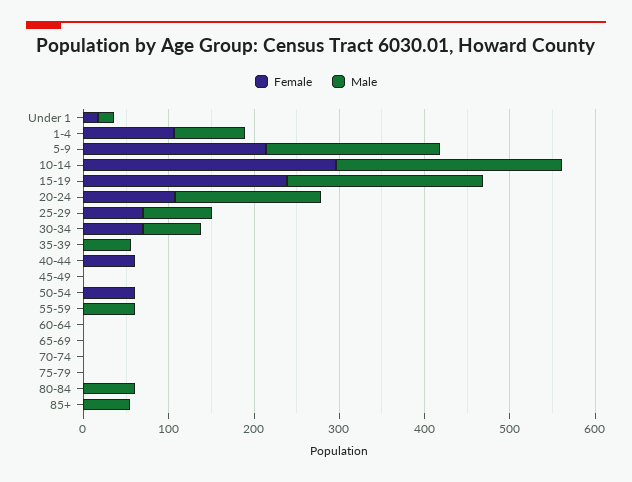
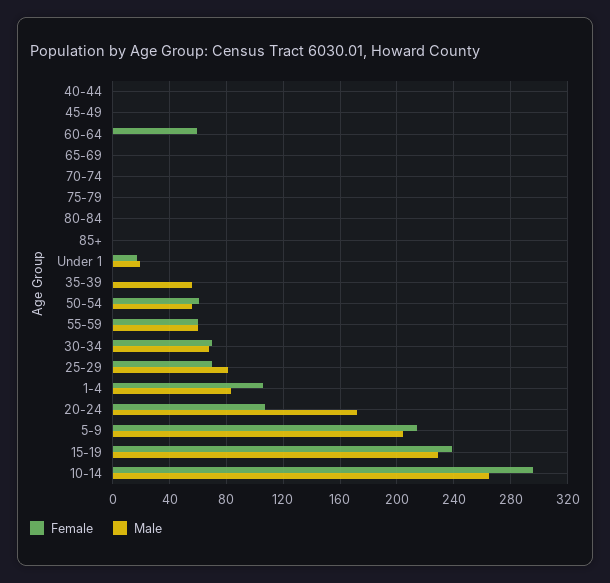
Female, 40-44: 60 -> 0
Male, 50-54: 0 -> 55
Female, 55-59: 0 -> 60
Female, 60-64: 0 -> 60
Male, 80-84: 60 -> 0
Male, 85+: 60 -> 0

